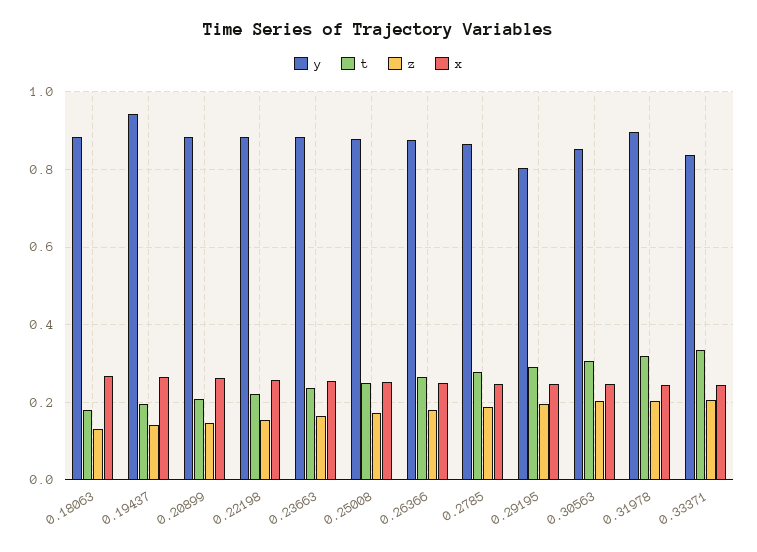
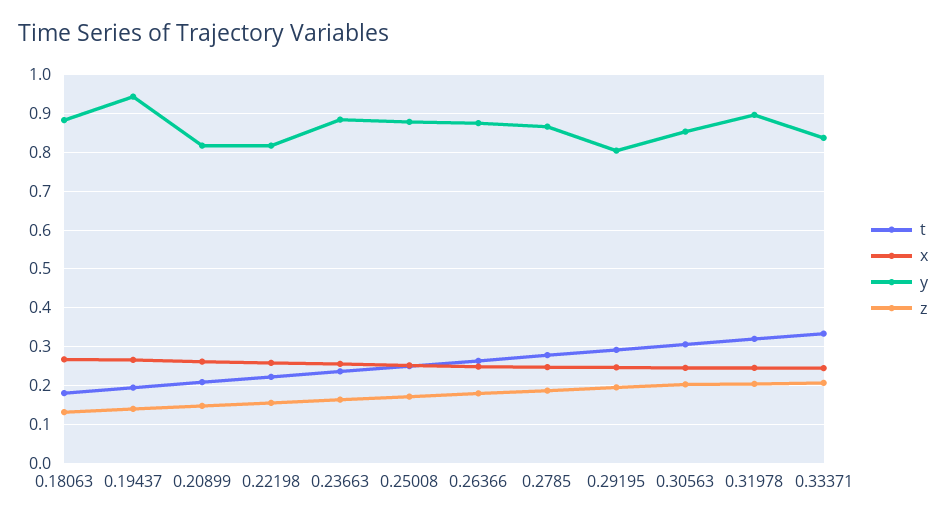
y, 0.20899: 0.88 -> 0.82
y, 0.22198: 0.88 -> 0.82

